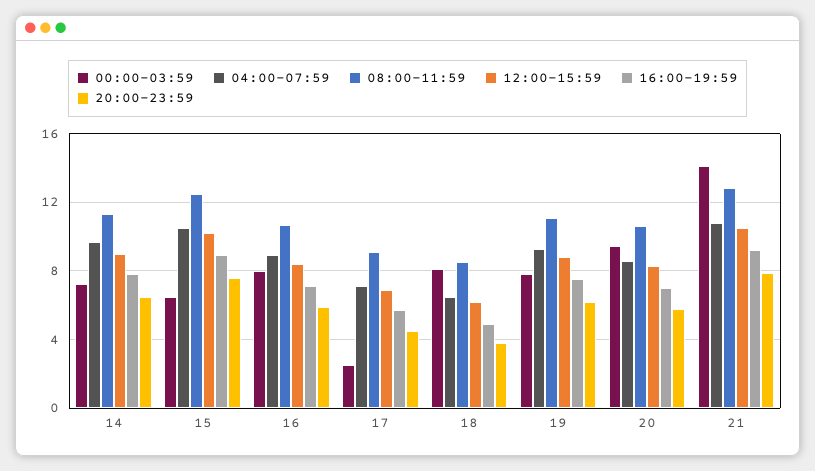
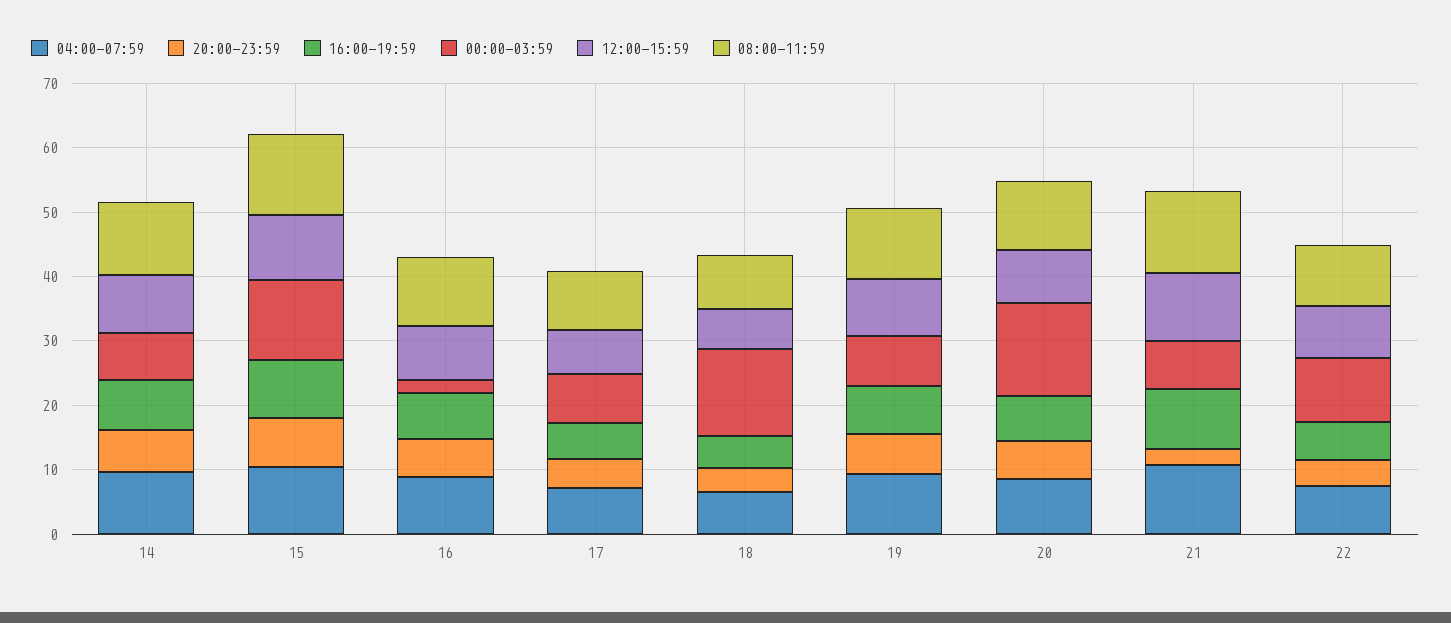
00:00-03:59, 15: 6.5 -> 12
00:00-03:59, 16: 8 -> 2
00:00-03:59, 17: 2.5 -> 8
00:00-03:59, 18: 8 -> 14
00:00-03:59, 20: 9.5 -> 14
00:00-03:59, 21: 14 -> 8
20:00-23:59, 21: 8 -> 2
04:00-07:59, 22: none -> 8
20:00-23:59, 22: none -> 4
16:00-19:59, 22: none -> 6
00:00-03:59, 22: none -> 10
12:00-15:59, 22: none -> 8
08:00-11:59, 22: none -> 10

